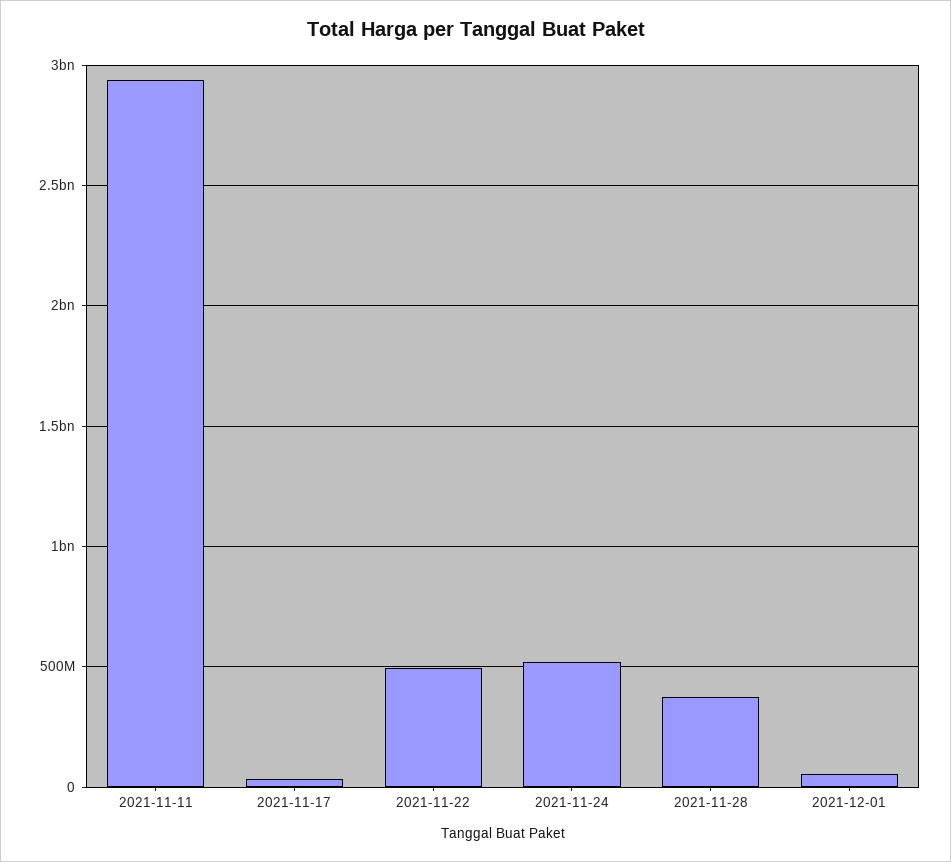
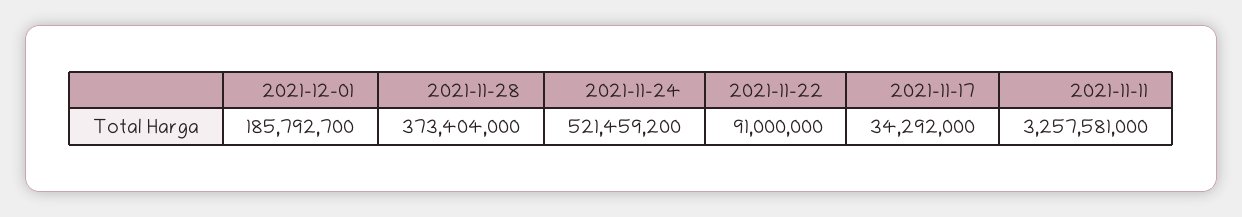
2021-11-11: 2950000000 -> 3257581000
2021-11-22: 500000000 -> 91000000
2021-12-01: 50000000 -> 185792700

